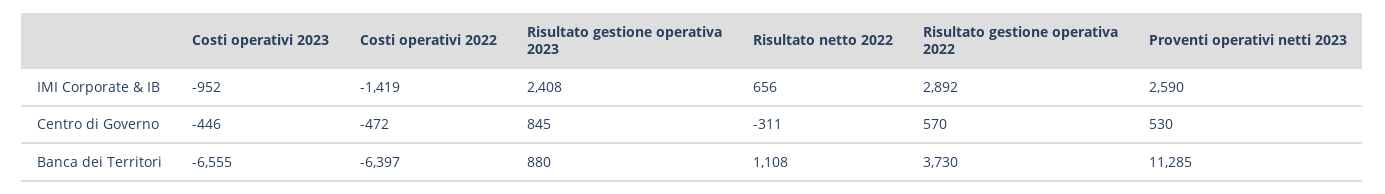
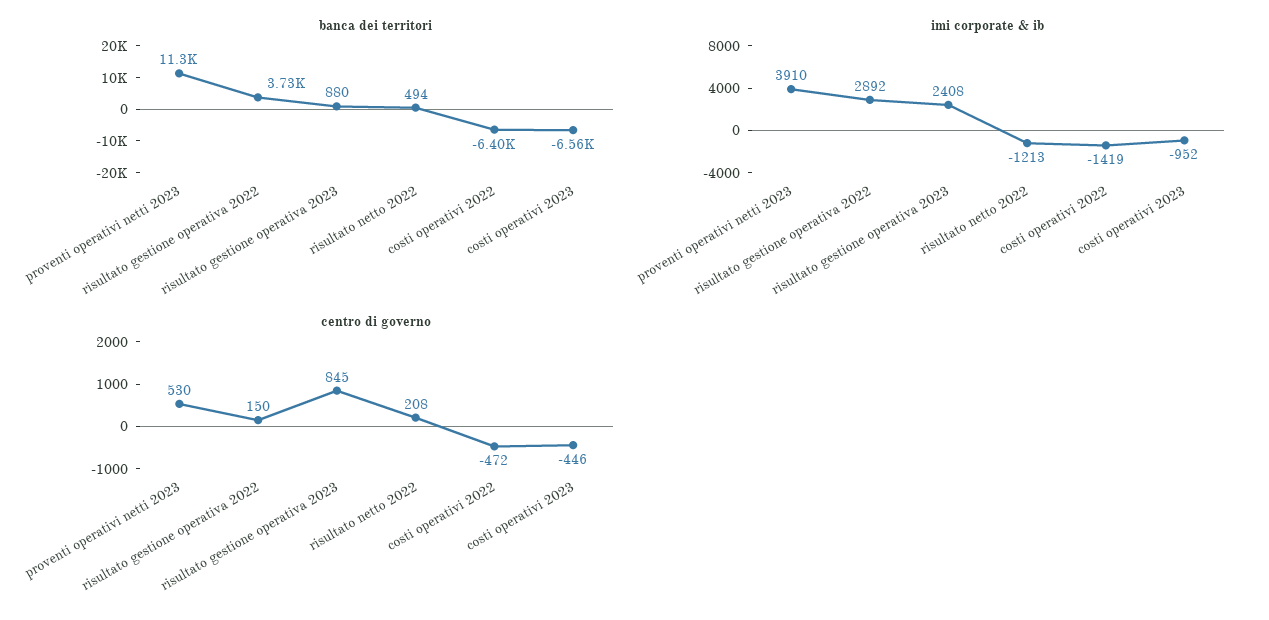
IMI Corporate & IB, Risultato netto 2022: 656 -> -1213
IMI Corporate & IB, Proventi operativi netti 2023: 2590 -> 3910
Centro di Governo, Risultato netto 2022: -311 -> 208
Centro di Governo, Risultato gestione operativa 2022: 570 -> 150
Banca dei Territori, Risultato netto 2022: 1108 -> 494

